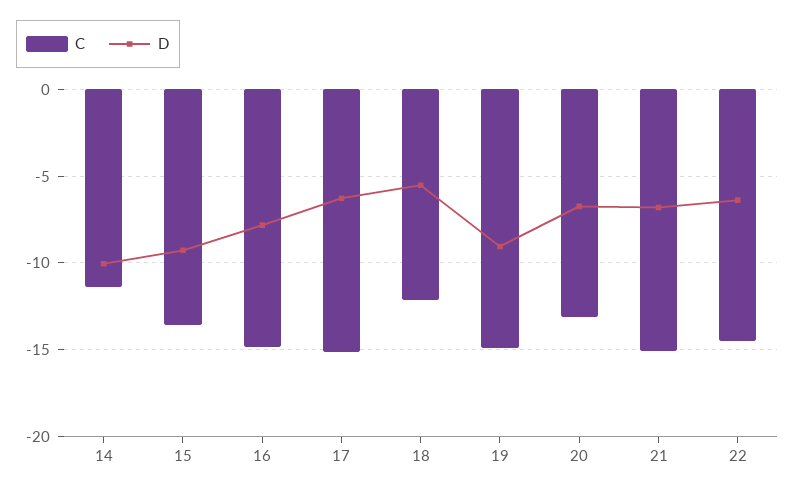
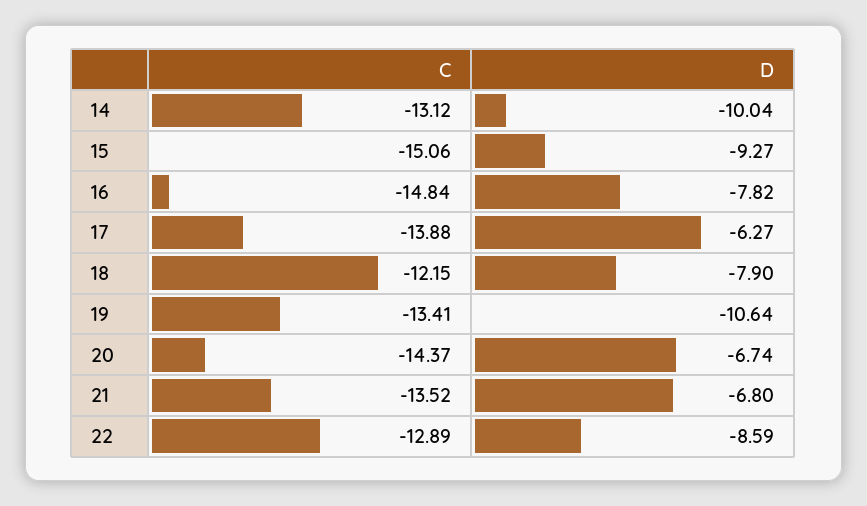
C, 14: -11.5 -> -13.12
C, 15: -13.5 -> -15.06
C, 17: -15 -> -13.88
D, 18: -5.5 -> -7.9
C, 19: -15 -> -13.41
D, 19: -9 -> -10.64
C, 20: -13 -> -14.37
C, 21: -15 -> -13.52
C, 22: -14.5 -> -12.89
D, 22: -6.5 -> -8.59

